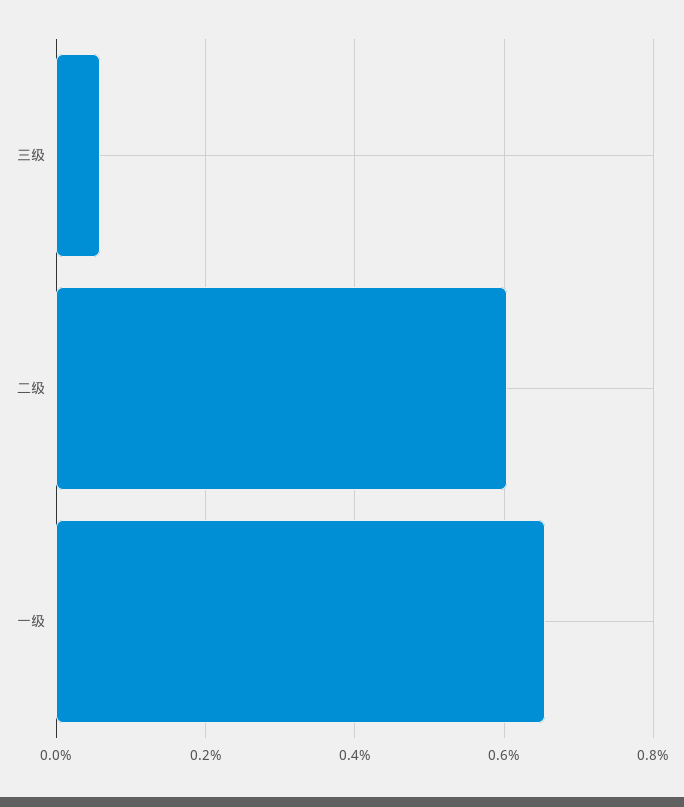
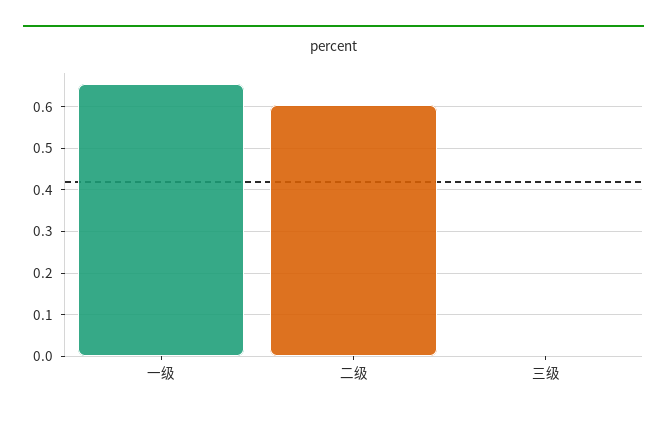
三级: 0.06 -> 0

